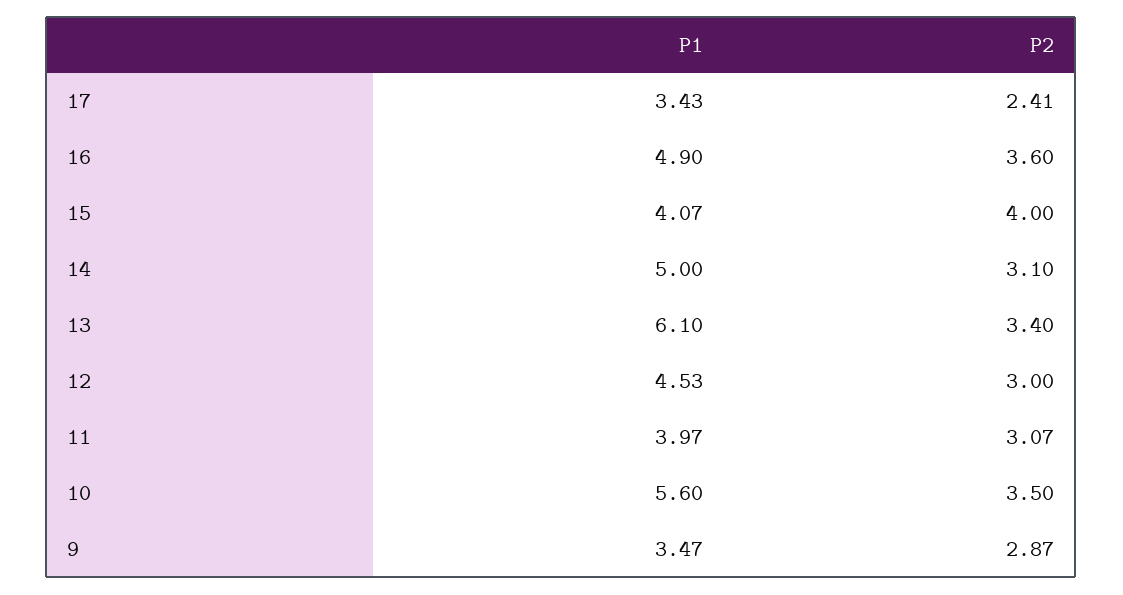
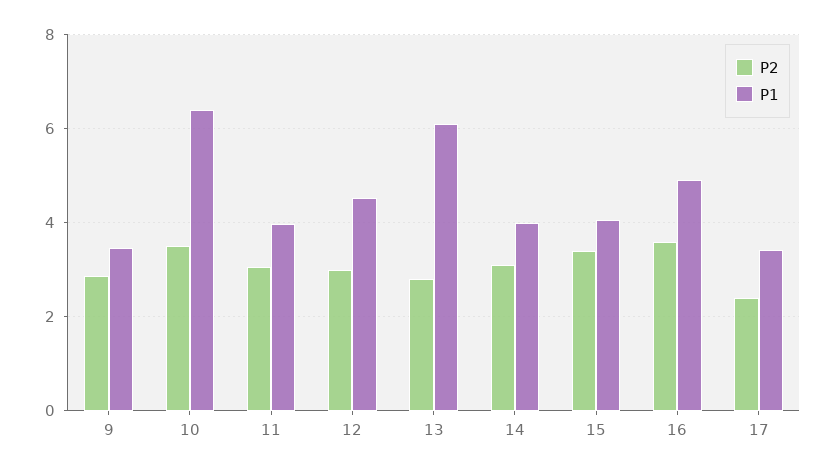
P2, 15: 4 -> 3.4
P1, 14: 5 -> 4
P2, 13: 3.4 -> 2.8
P1, 10: 5.6 -> 6.4

